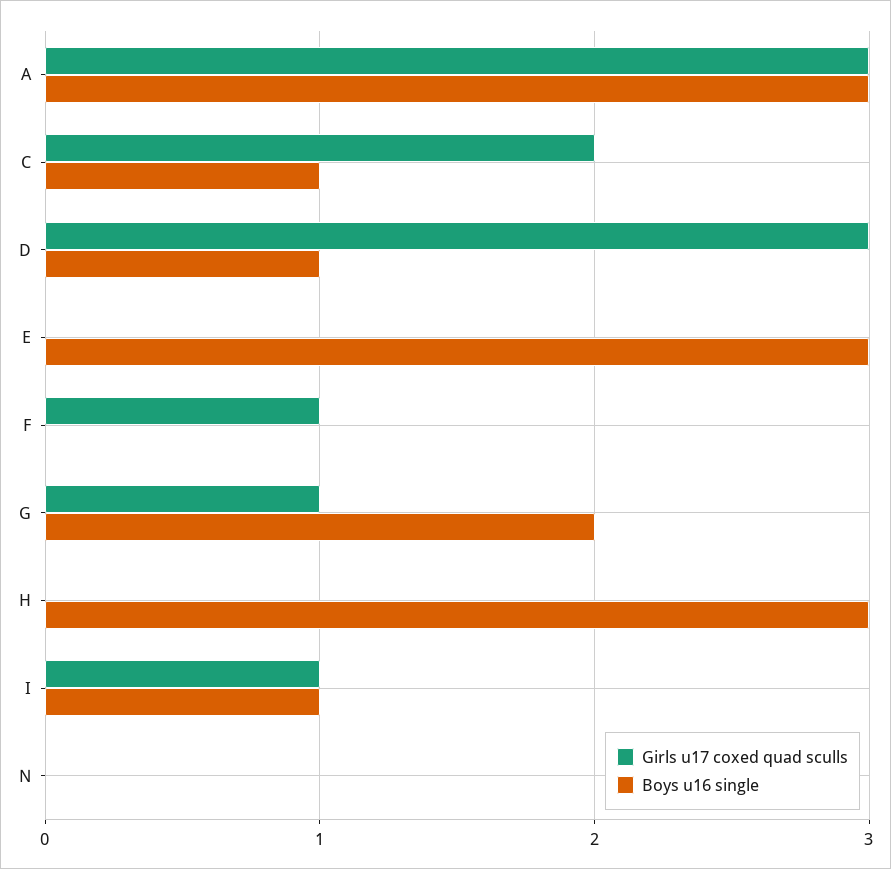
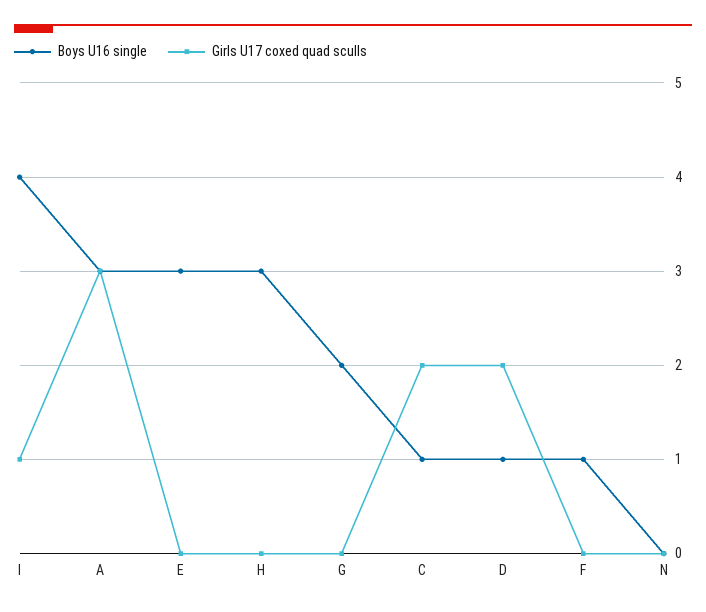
Girls u17 coxed quad sculls, D: 3 -> 2
Girls u17 coxed quad sculls, F: 1 -> 0
Boys u16 single, F: 0 -> 1
Girls u17 coxed quad sculls, G: 1 -> 0
Boys u16 single, I: 1 -> 4

